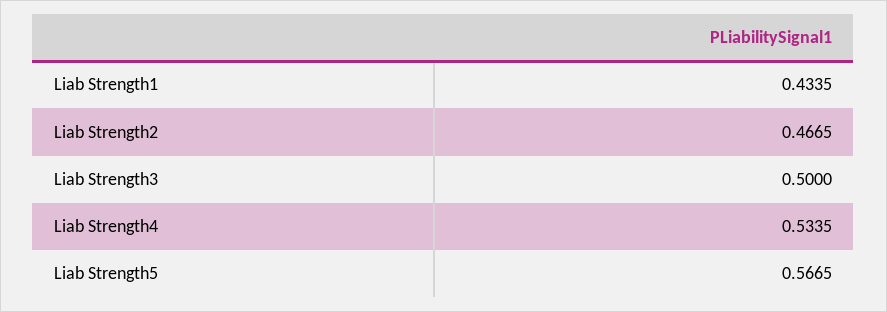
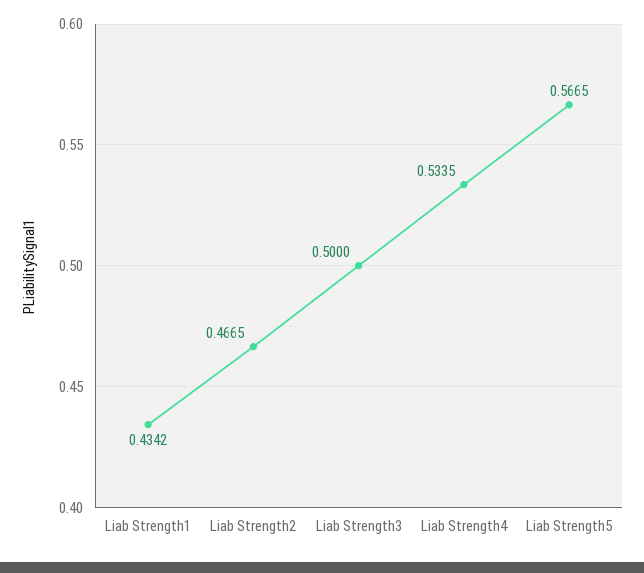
Liab Strength1: 0.4335 -> 0.4342

